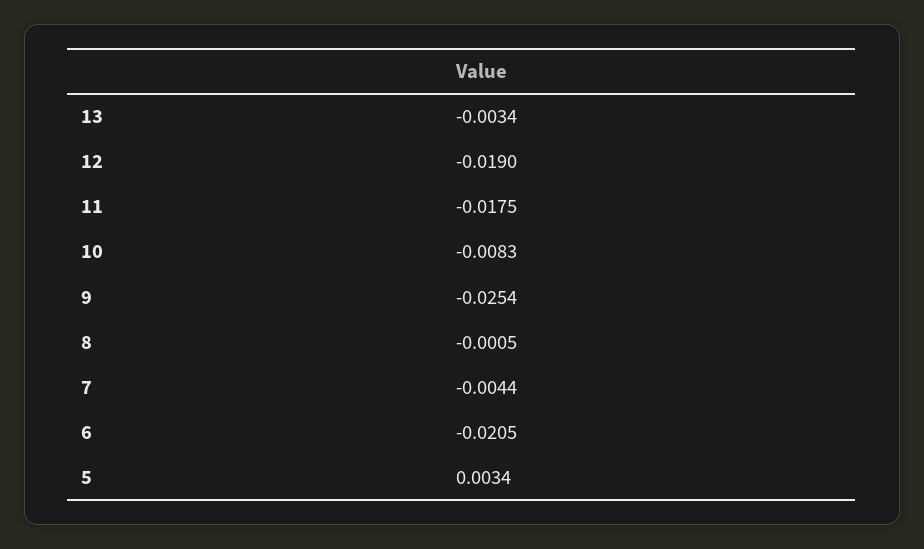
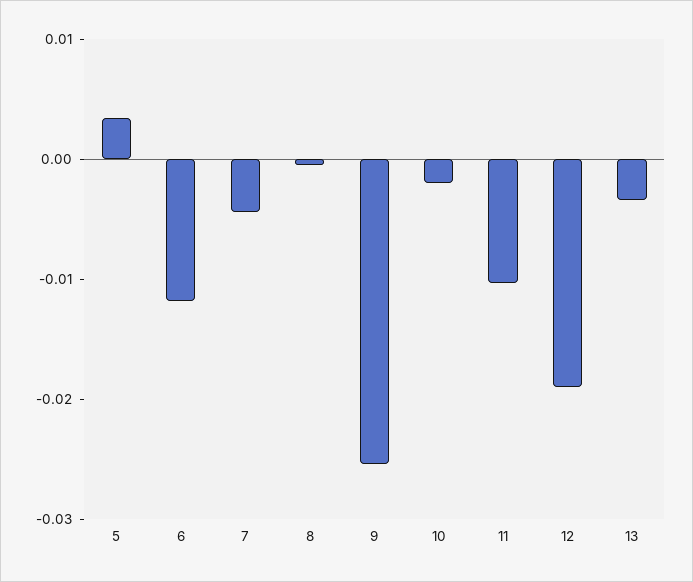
11: -0.0175 -> -0.01
10: -0.0083 -> -0.002
6: -0.0205 -> -0.012

